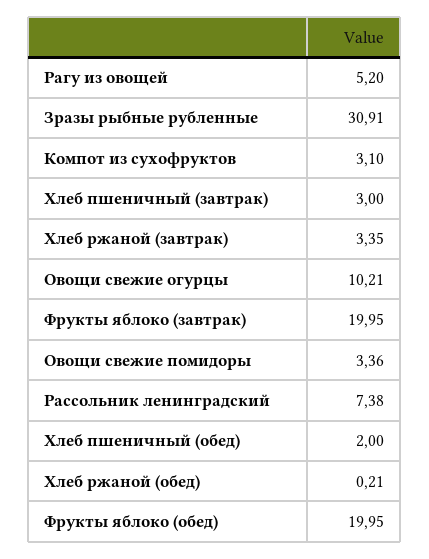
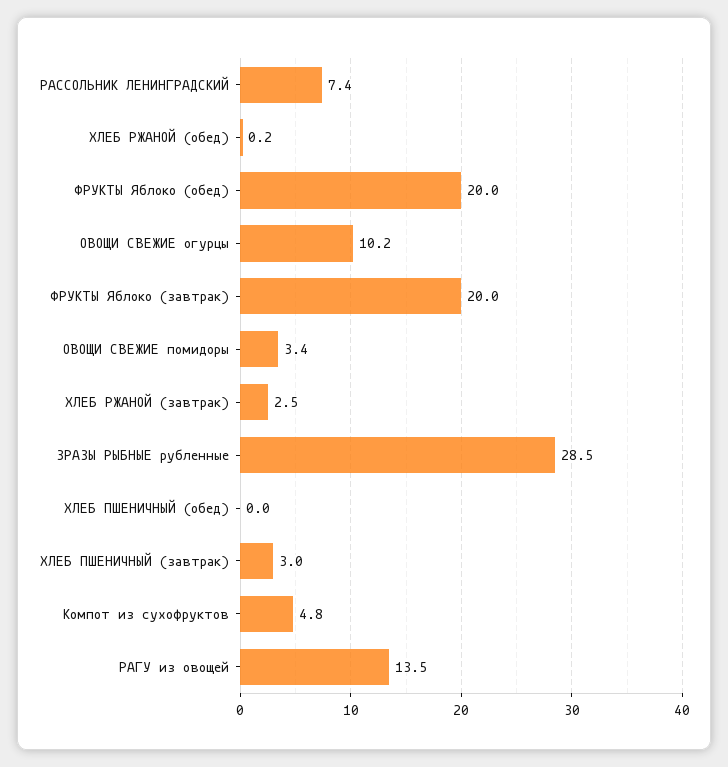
Рагу из овощей: 5.2 -> 13.5
Зразы рыбные рубленные: 30.91 -> 28.5
Компот из сухофруктов: 3.1 -> 4.8
Хлеб ржаной (завтрак): 3.35 -> 2.5
Хлеб пшеничный (обед): 2 -> 0

